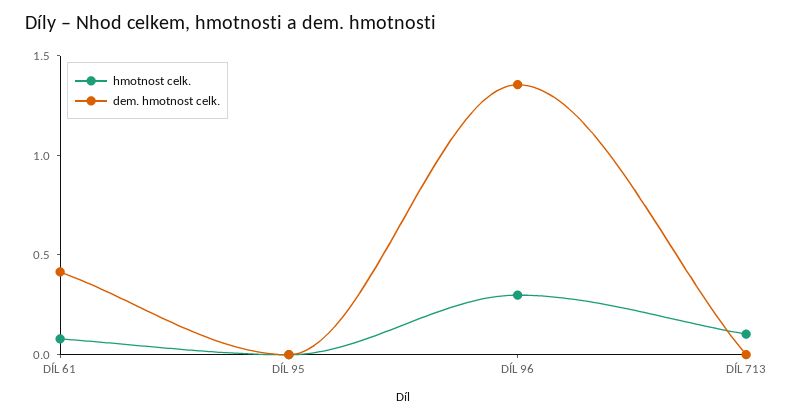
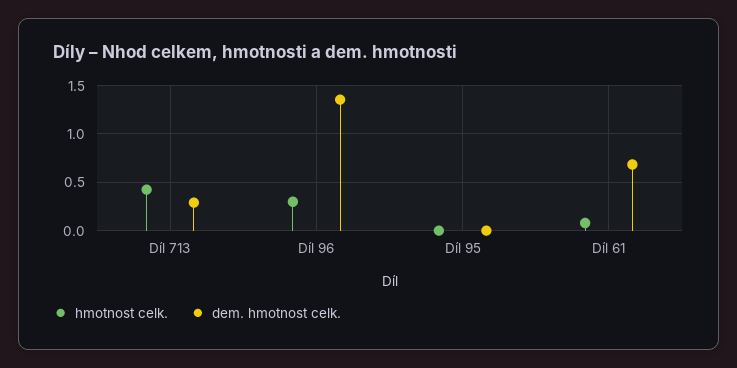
dem. hmotnost celk., DÍL 61: 0.4 -> 0.7
hmotnost celk., DÍL 713: 0.1 -> 0.4
dem. hmotnost celk., DÍL 713: 0 -> 0.3

